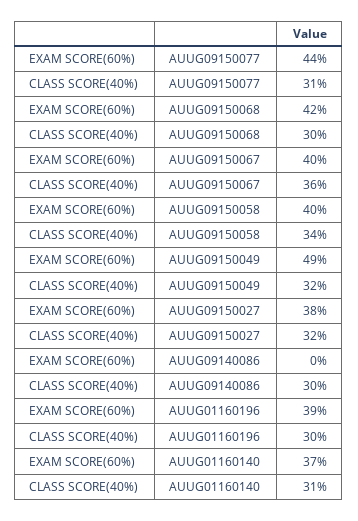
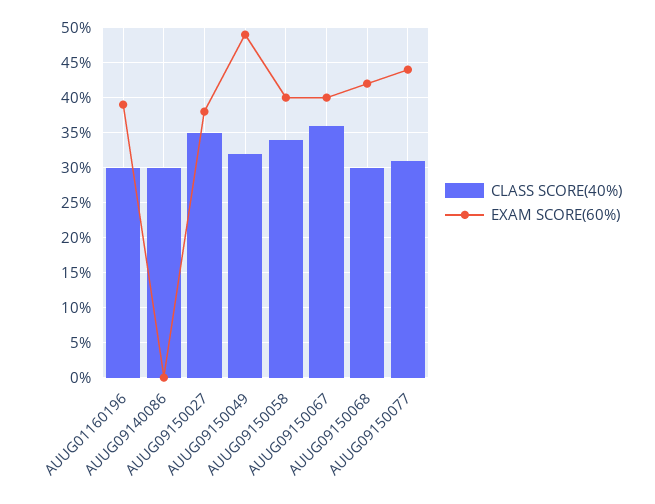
CLASS SCORE(40%), AUUG09150027: 32 -> 35
EXAM SCORE(60%), AUUG01160140: 37 -> none
CLASS SCORE(40%), AUUG01160140: 31 -> none

